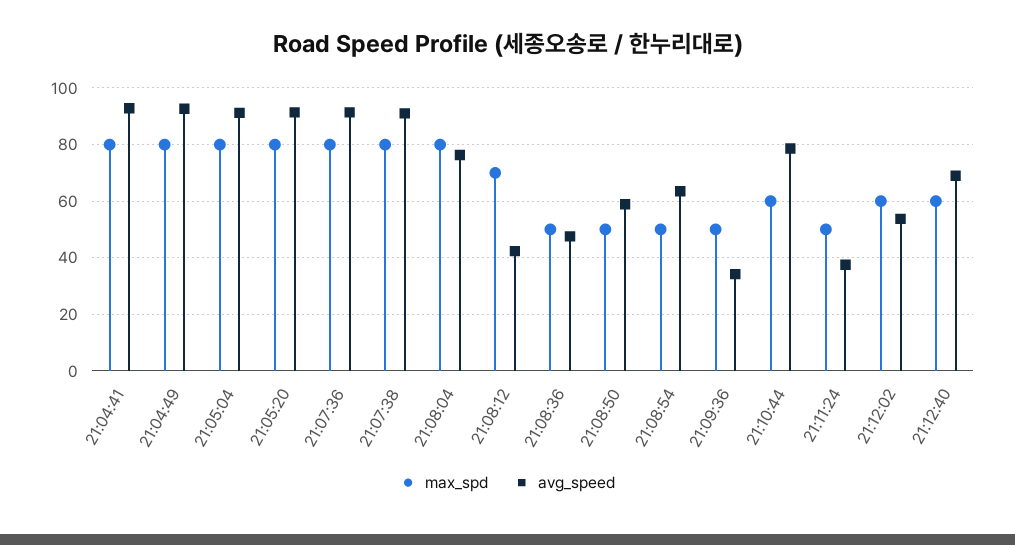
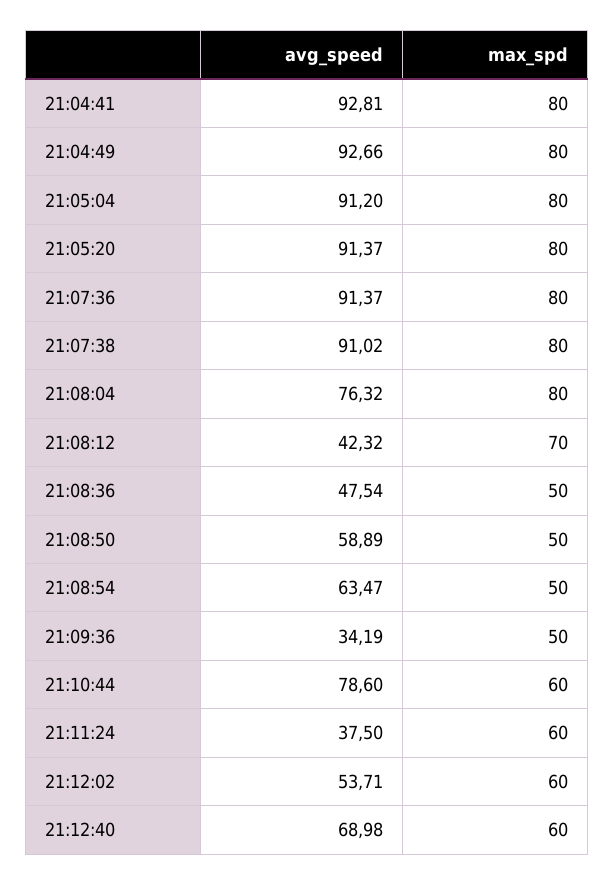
max_spd, 21:11:24: 50 -> 60

